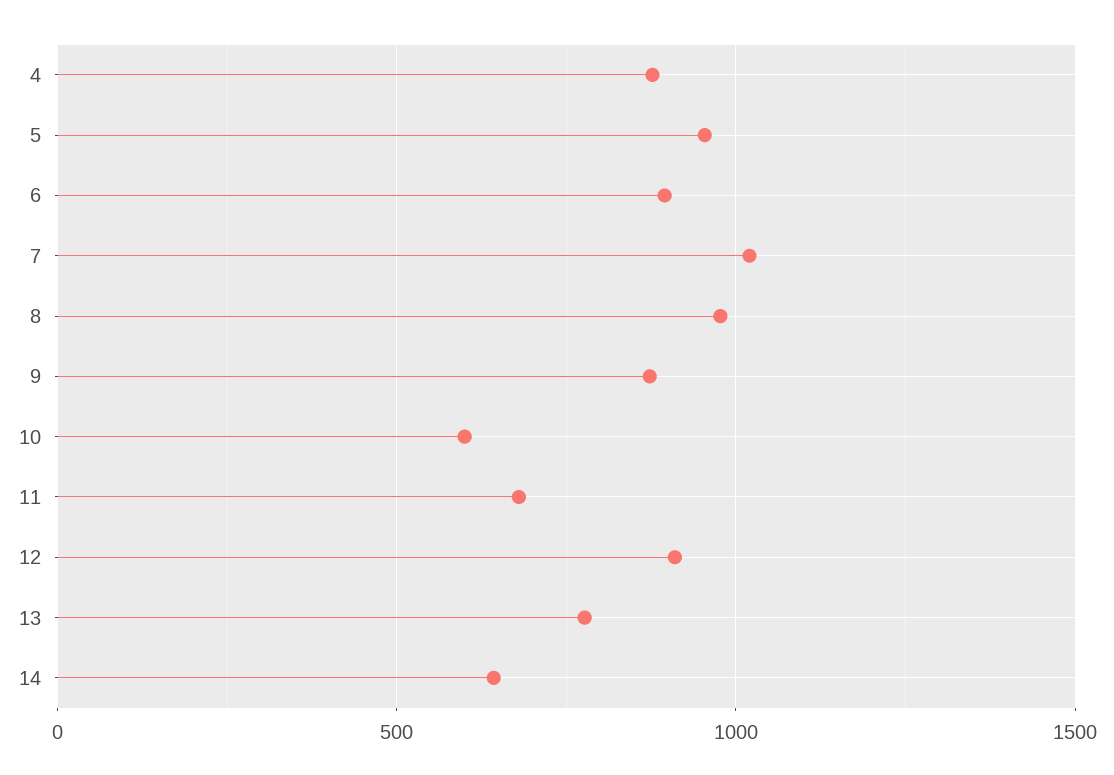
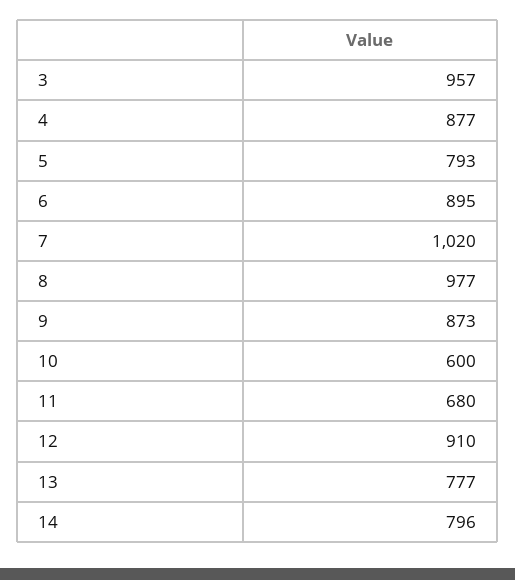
5: 950 -> 793
14: 650 -> 796
3: none -> 957

